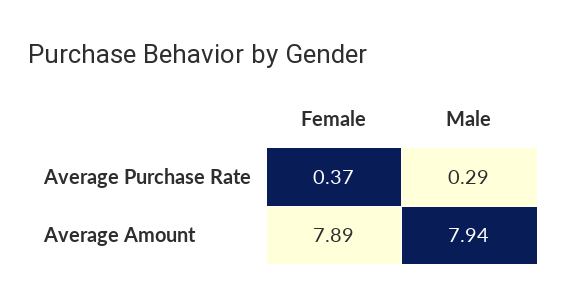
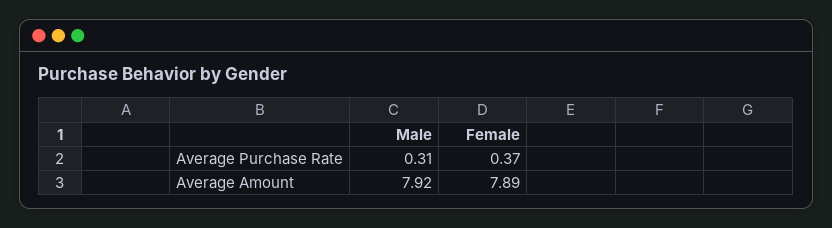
Male, Average Purchase Rate: 0.29 -> 0.31
Male, Average Amount: 7.94 -> 7.92

